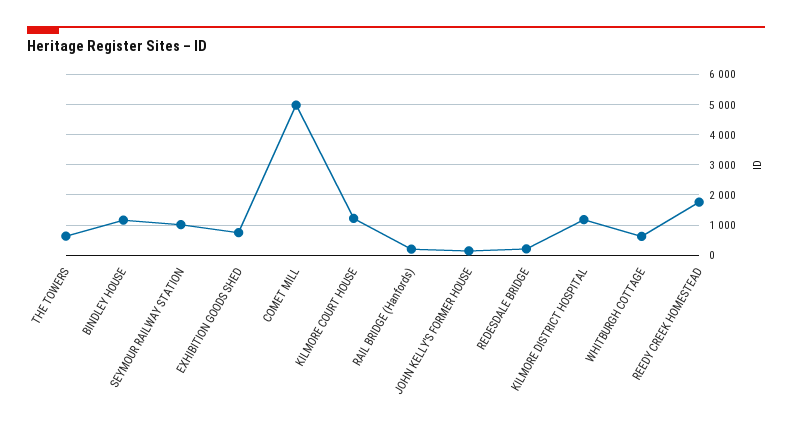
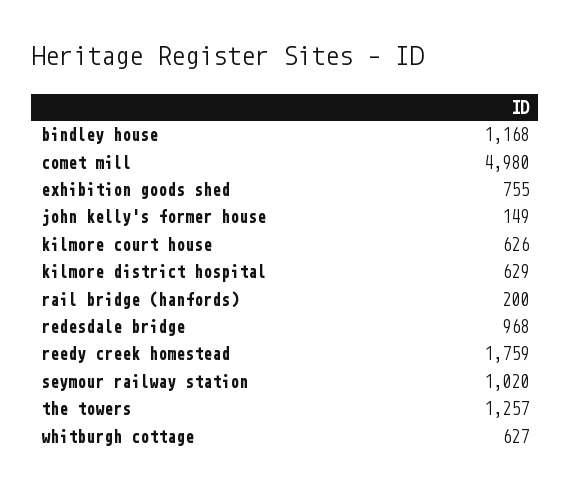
THE TOWERS: 600 -> 1257
KILMORE COURT HOUSE: 1200 -> 626
REDESDALE BRIDGE: 200 -> 968
KILMORE DISTRICT HOSPITAL: 1200 -> 629

